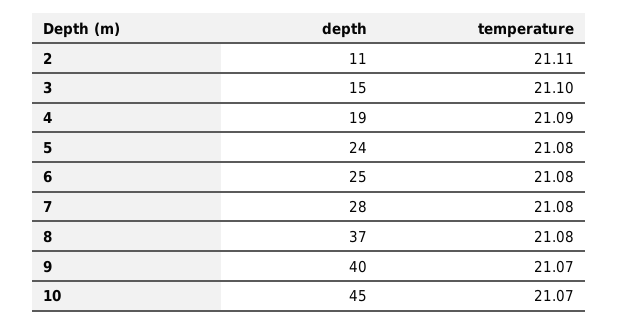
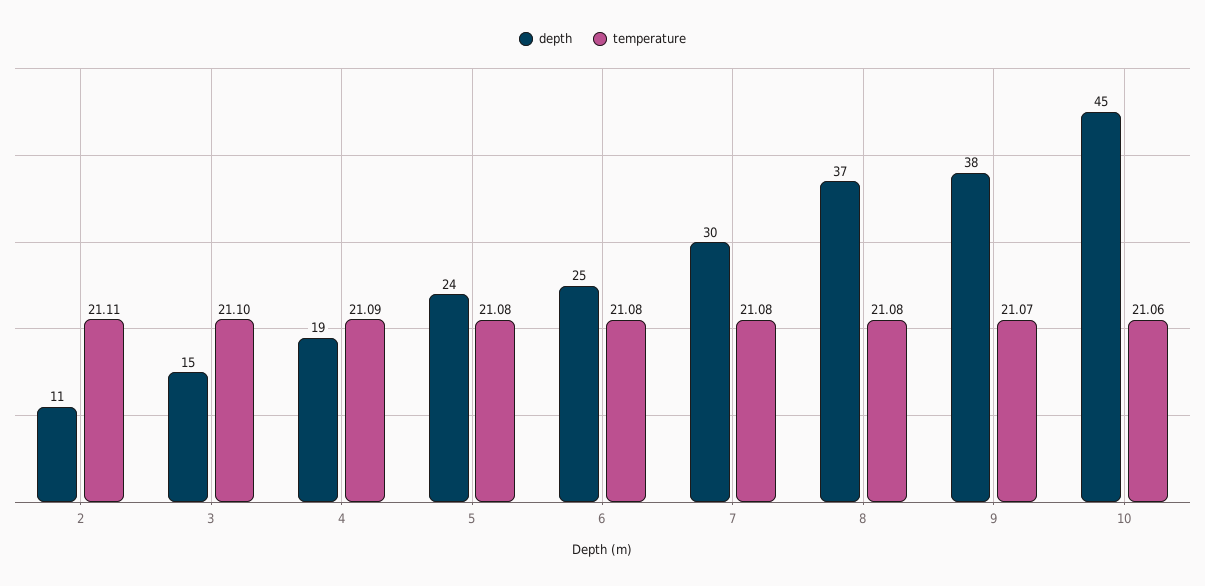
depth, 7: 28 -> 30
depth, 9: 40 -> 38
temperature, 10: 21.07 -> 21.06

